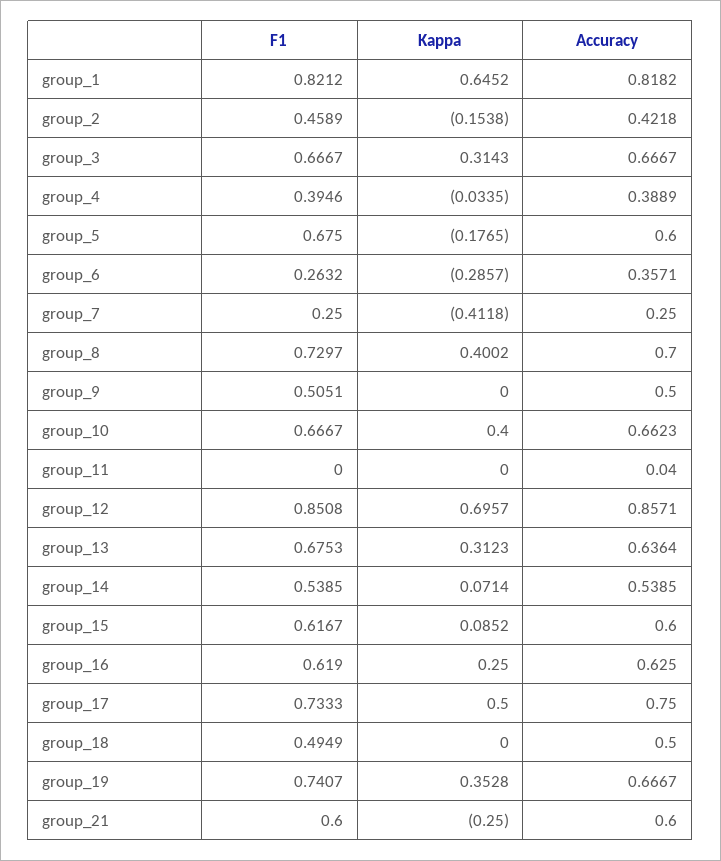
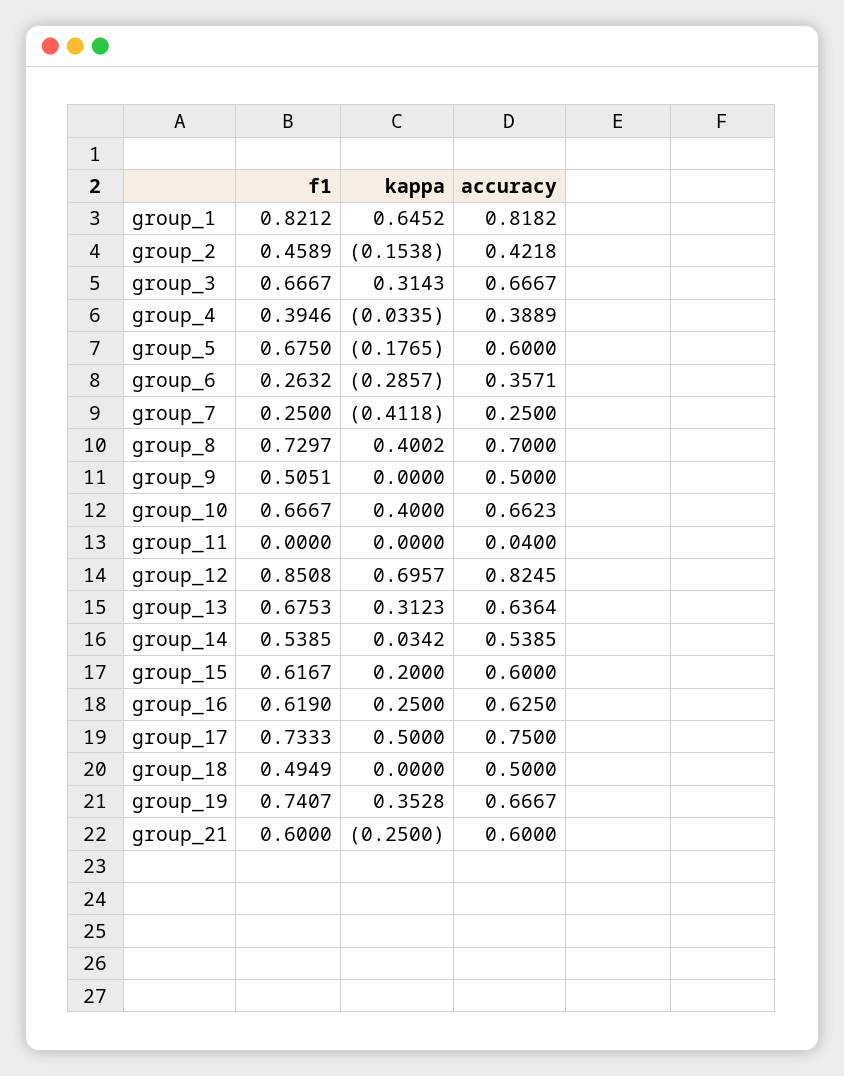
Accuracy, group_12: 0.8571 -> 0.8245
Kappa, group_14: 0.0714 -> 0.0342
Kappa, group_15: 0.0852 -> 0.2

